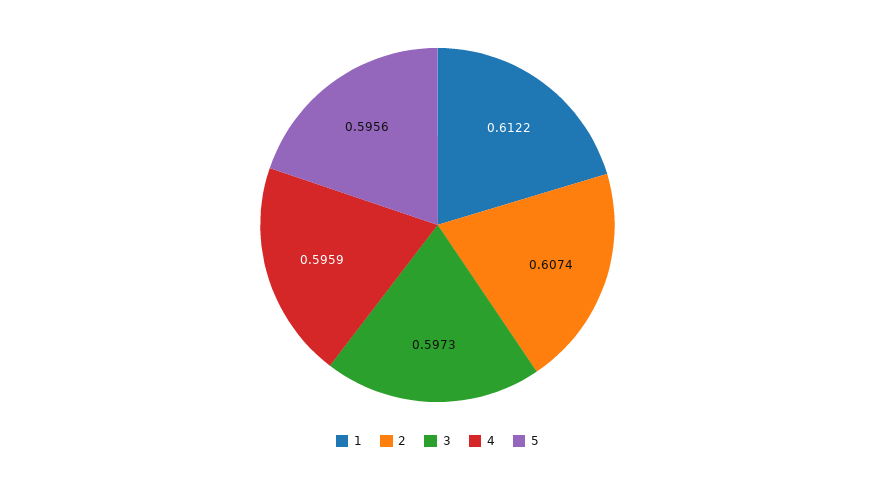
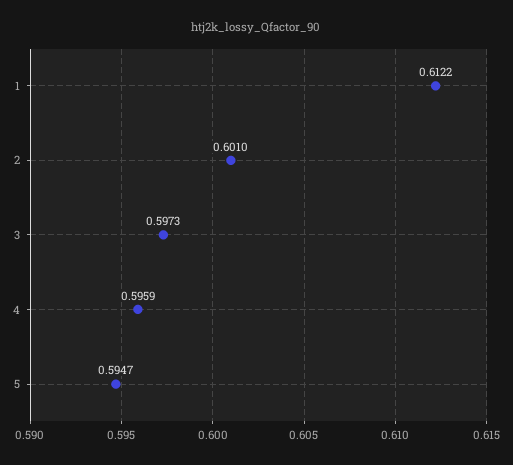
2: 0.6074 -> 0.601
5: 0.5956 -> 0.5947

